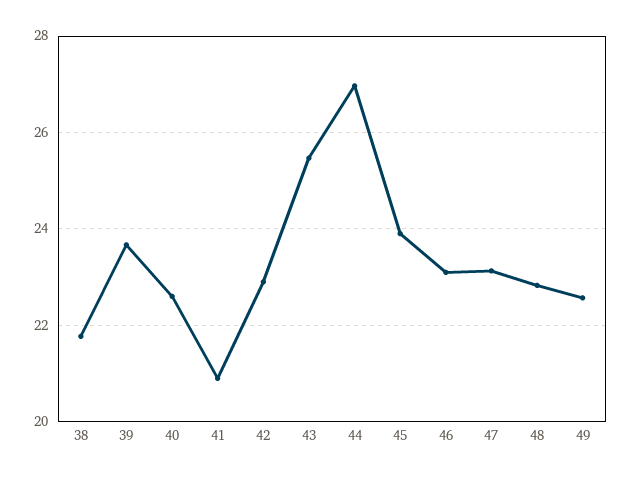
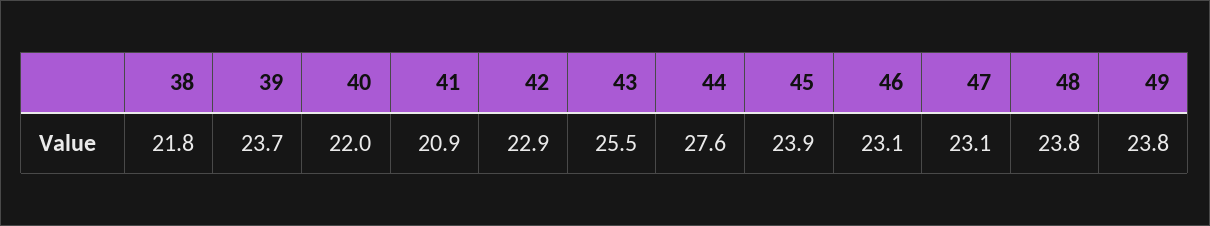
40: 22.6 -> 22
44: 27 -> 27.6
48: 22.8 -> 23.8
49: 22.6 -> 23.8

